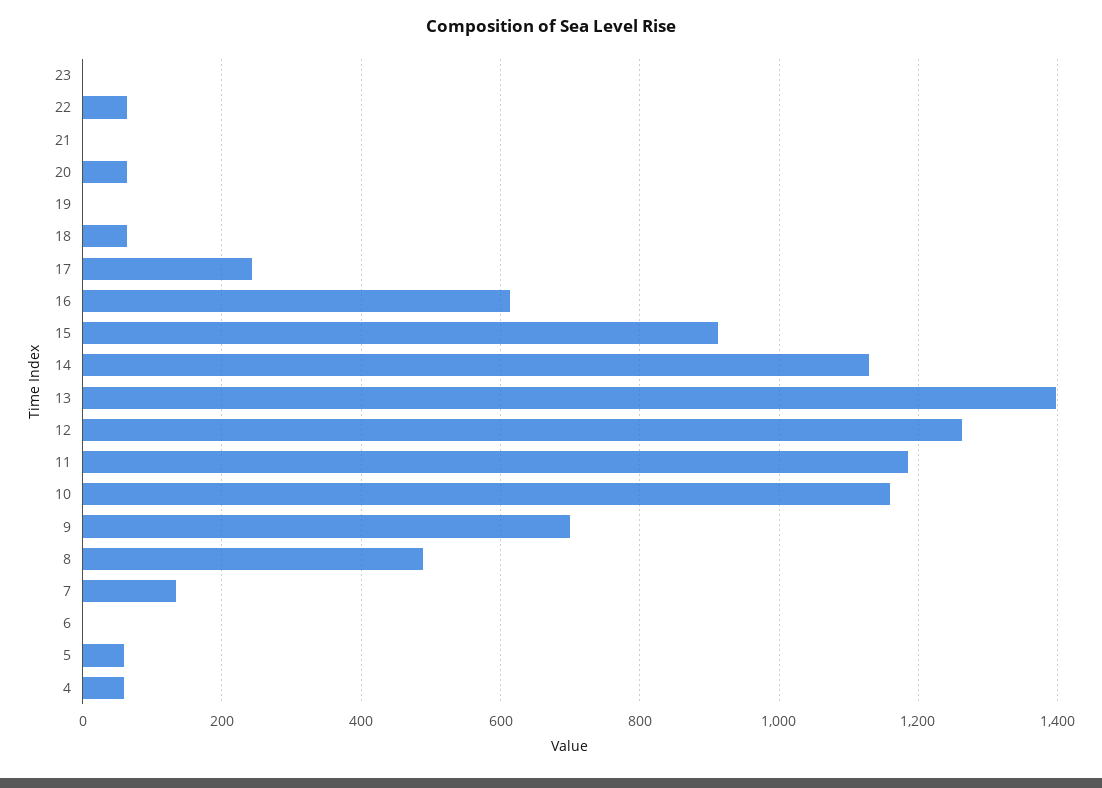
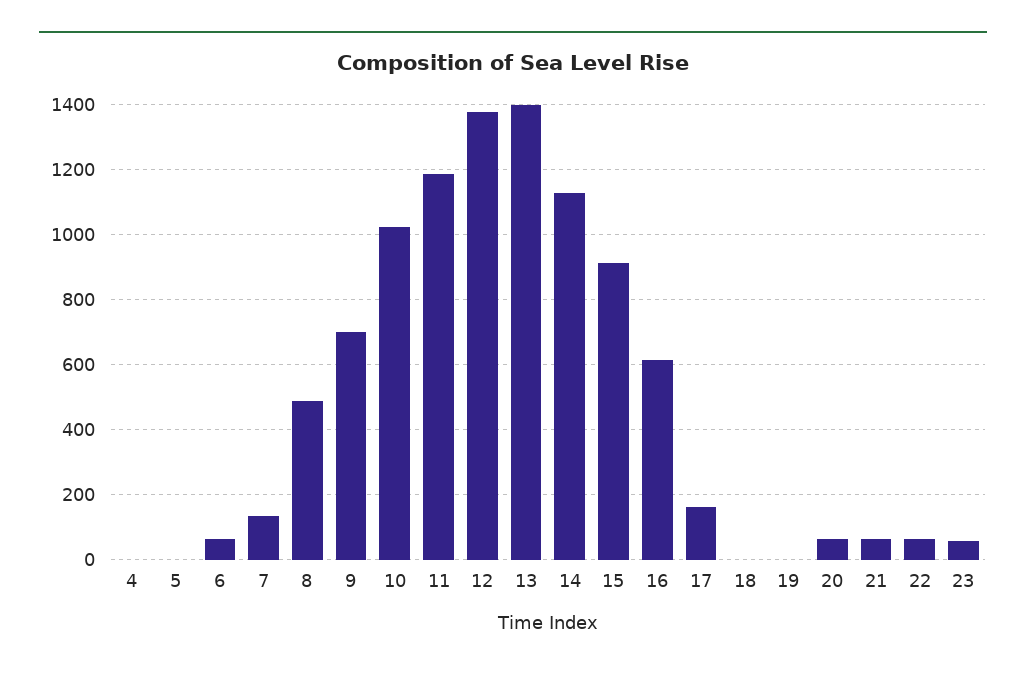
23: 0 -> 60
21: 0 -> 60
18: 60 -> 0
17: 240 -> 160
12: 1260 -> 1380
10: 1160 -> 1020
6: 0 -> 60
5: 60 -> 0
4: 60 -> 0

